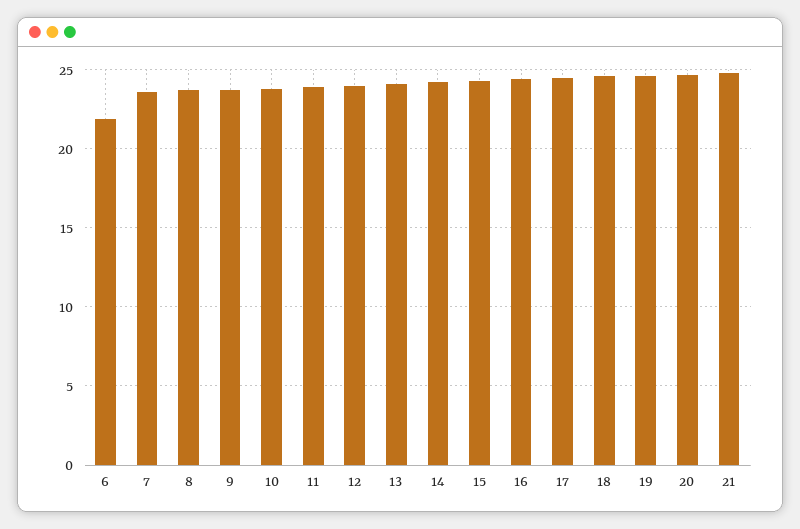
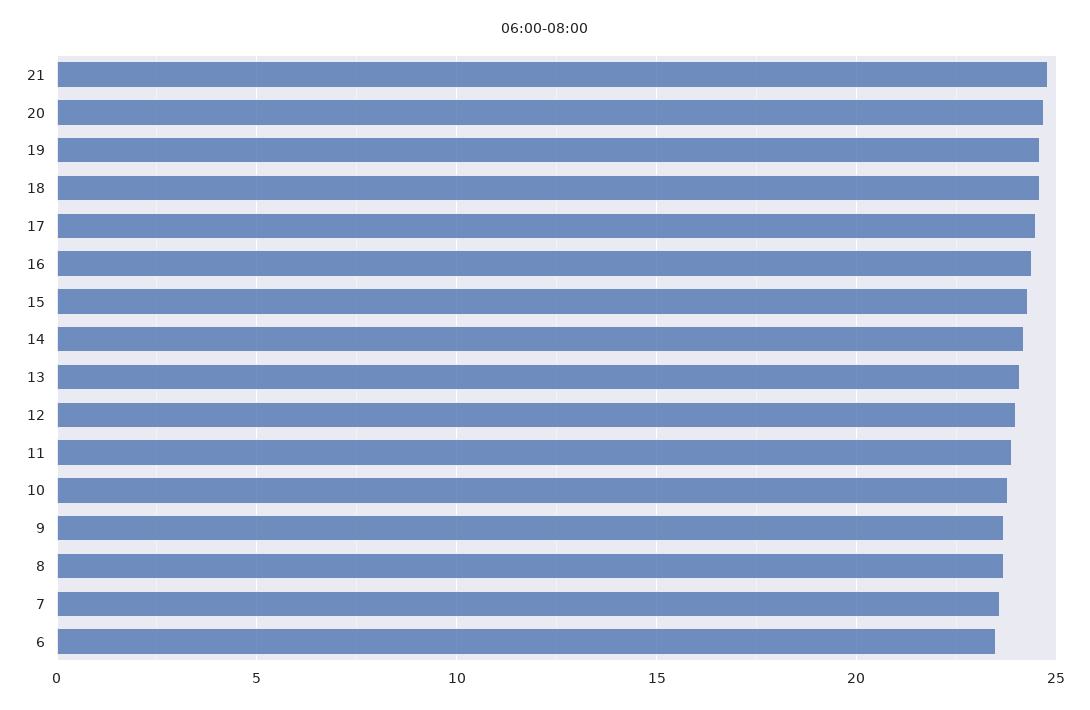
6: 22 -> 23.5

